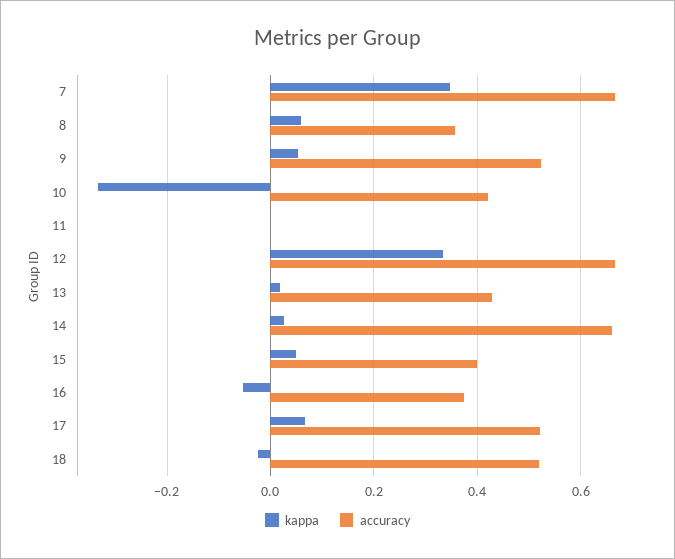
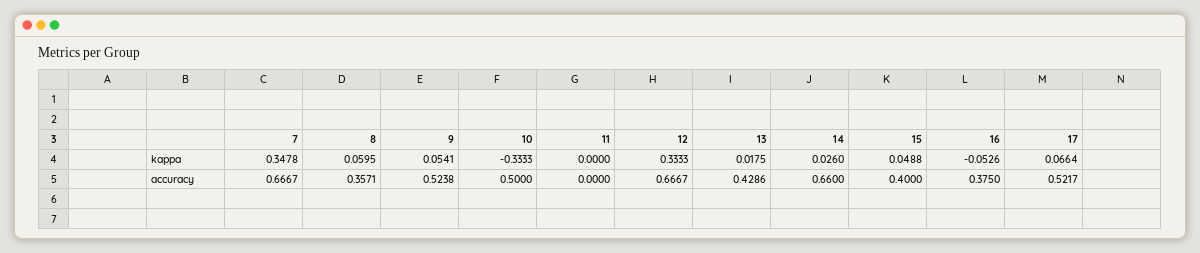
accuracy, 10: 0.42 -> 0.5
kappa, 18: -0.02 -> none
accuracy, 18: 0.52 -> none

